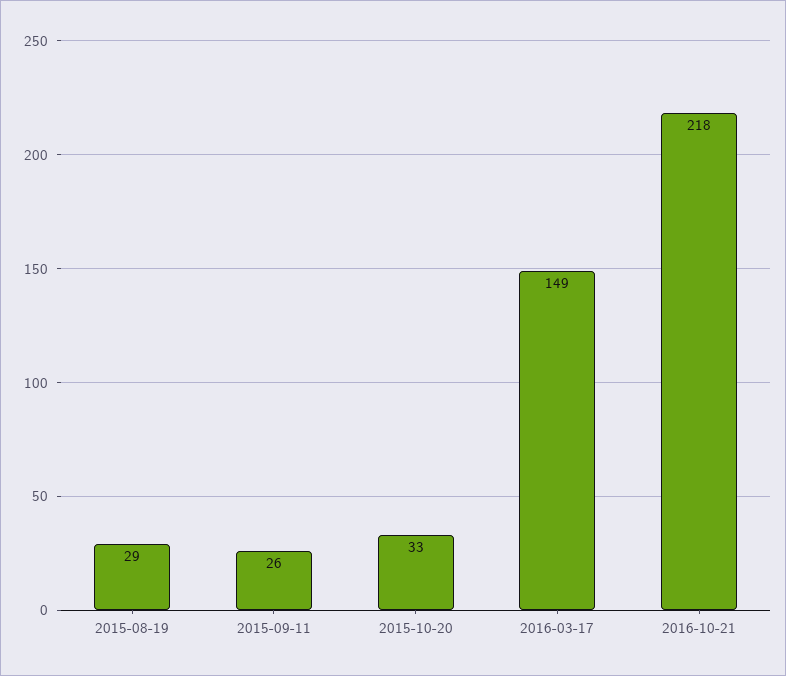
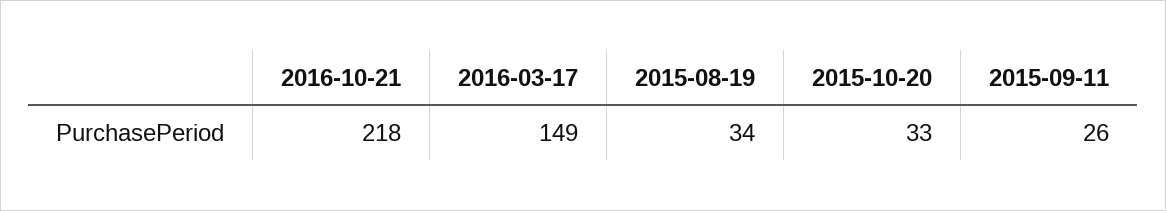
2015-08-19: 29 -> 34

